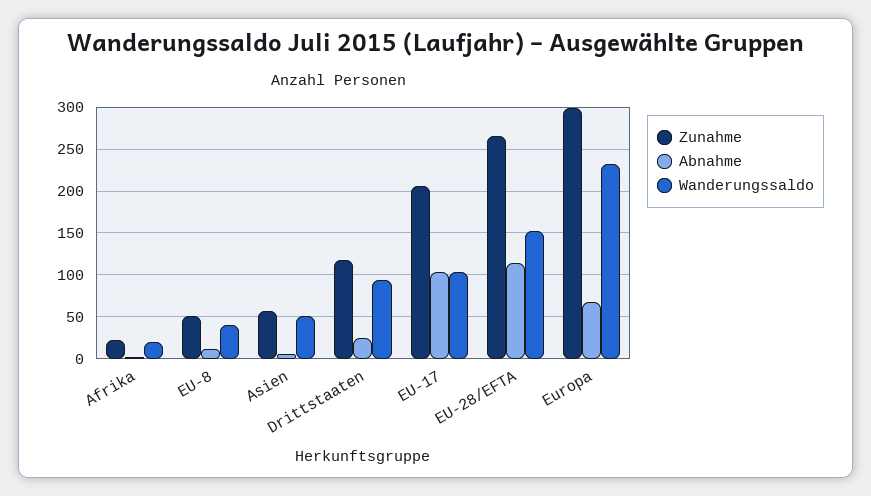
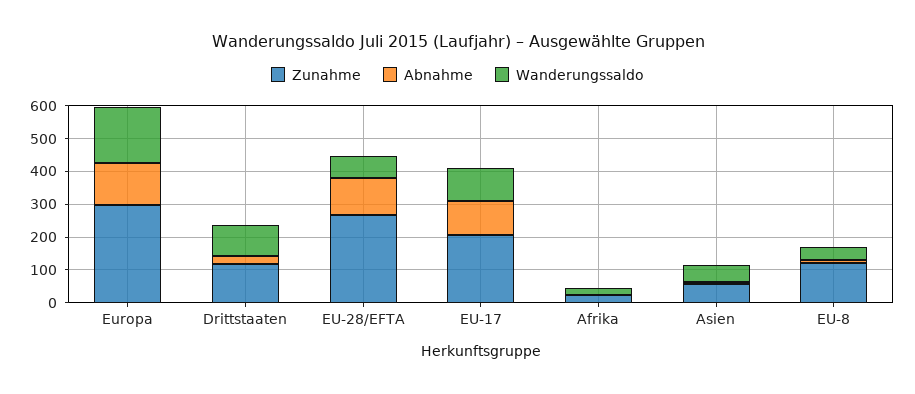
Zunahme, EU-8: 50 -> 125
Wanderungssaldo, EU-28/EFTA: 150 -> 75
Abnahme, Europa: 70 -> 125
Wanderungssaldo, Europa: 230 -> 175

